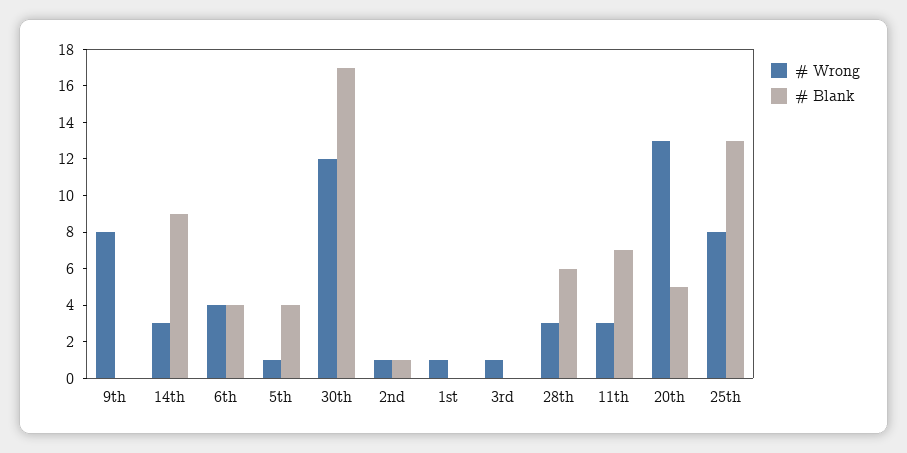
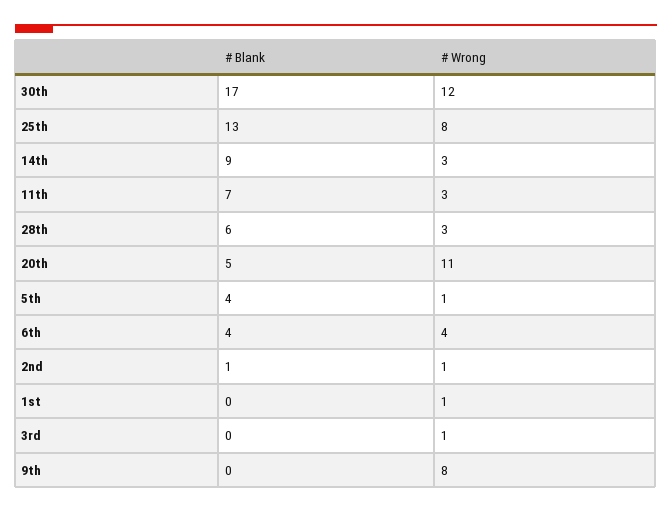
# Wrong, 20th: 13 -> 11

